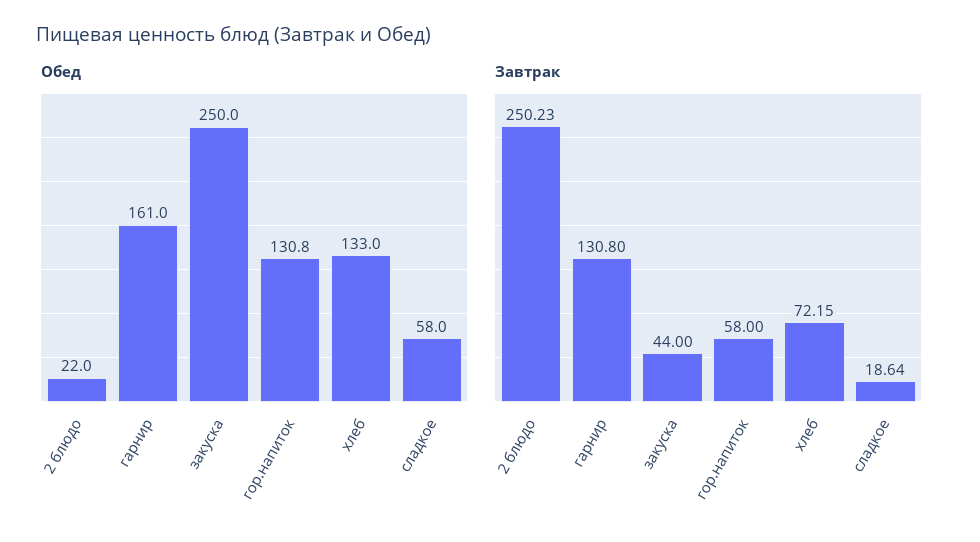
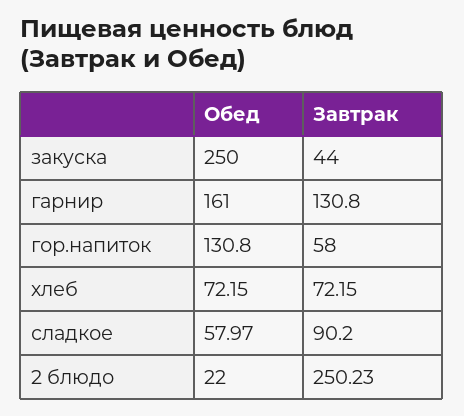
Обед, хлеб: 133 -> 72.15
Обед, сладкое: 58 -> 57.97
Завтрак, сладкое: 18.64 -> 90.2

